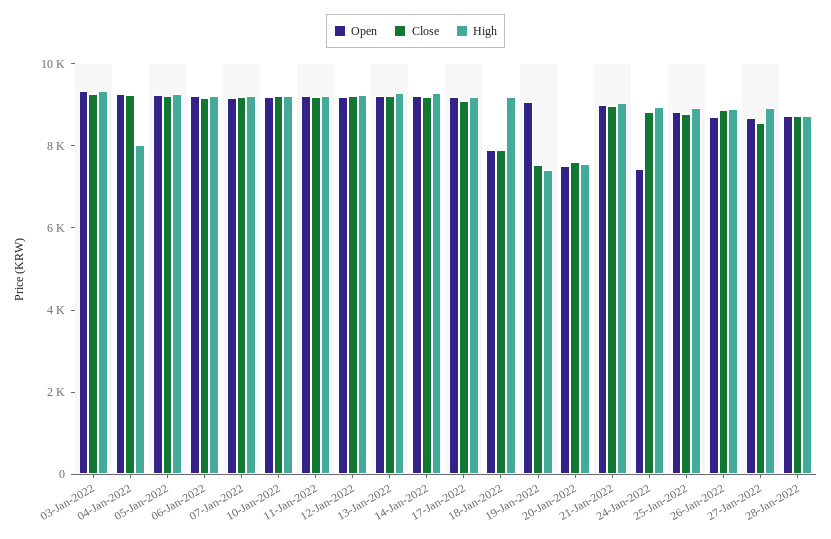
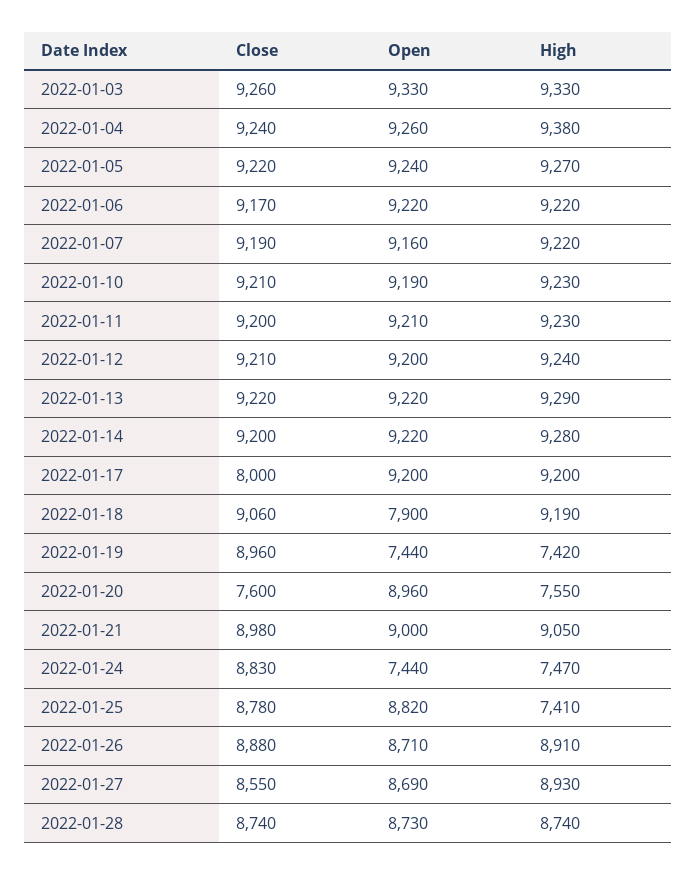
High, 04-Jan-2022: 8000 -> 9380
Close, 17-Jan-2022: 9000 -> 8000
Close, 18-Jan-2022: 8000 -> 9060
Open, 19-Jan-2022: 9000 -> 7440
Close, 19-Jan-2022: 7500 -> 8960
Open, 20-Jan-2022: 7500 -> 8960
High, 24-Jan-2022: 9000 -> 7470
High, 25-Jan-2022: 9000 -> 7410

